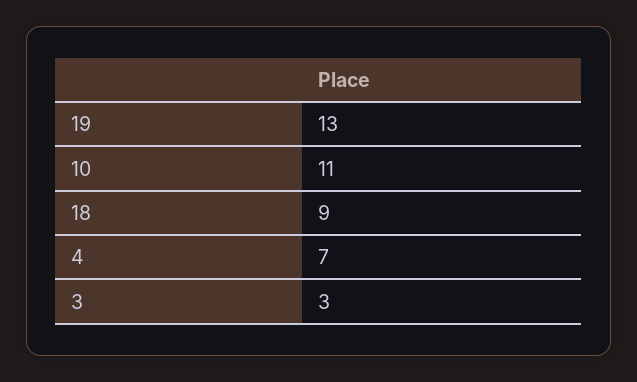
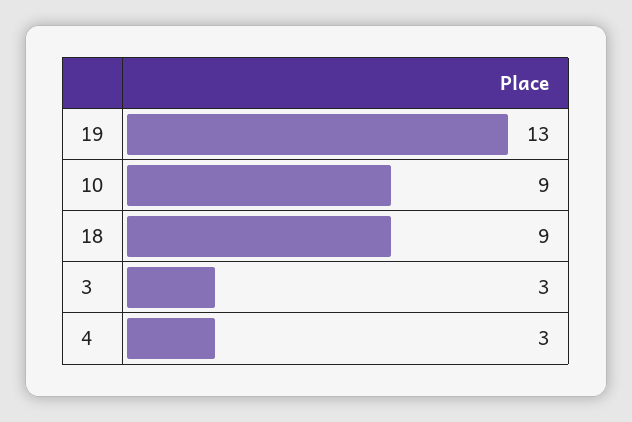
10: 11 -> 9
4: 7 -> 3

